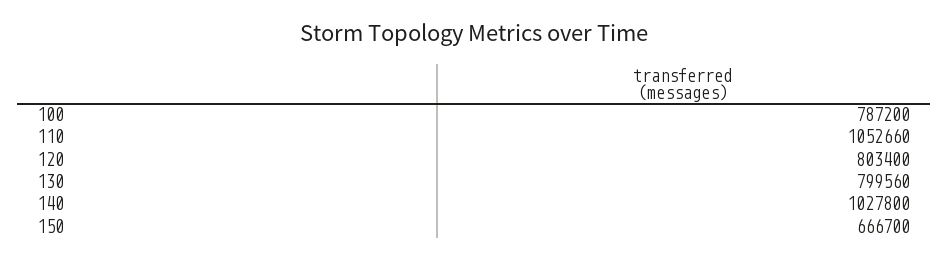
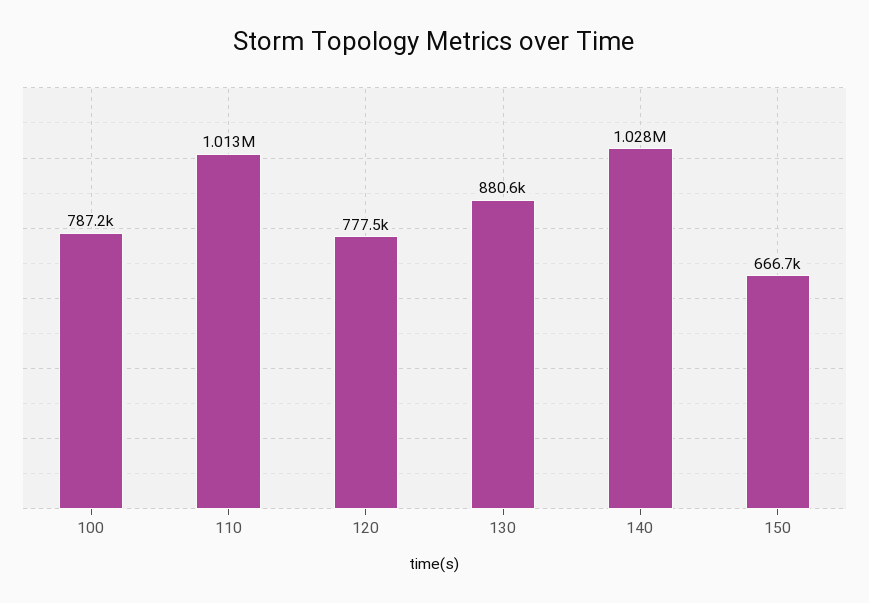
110: 1052660 -> 1013000
120: 803400 -> 777500
130: 799560 -> 880600

